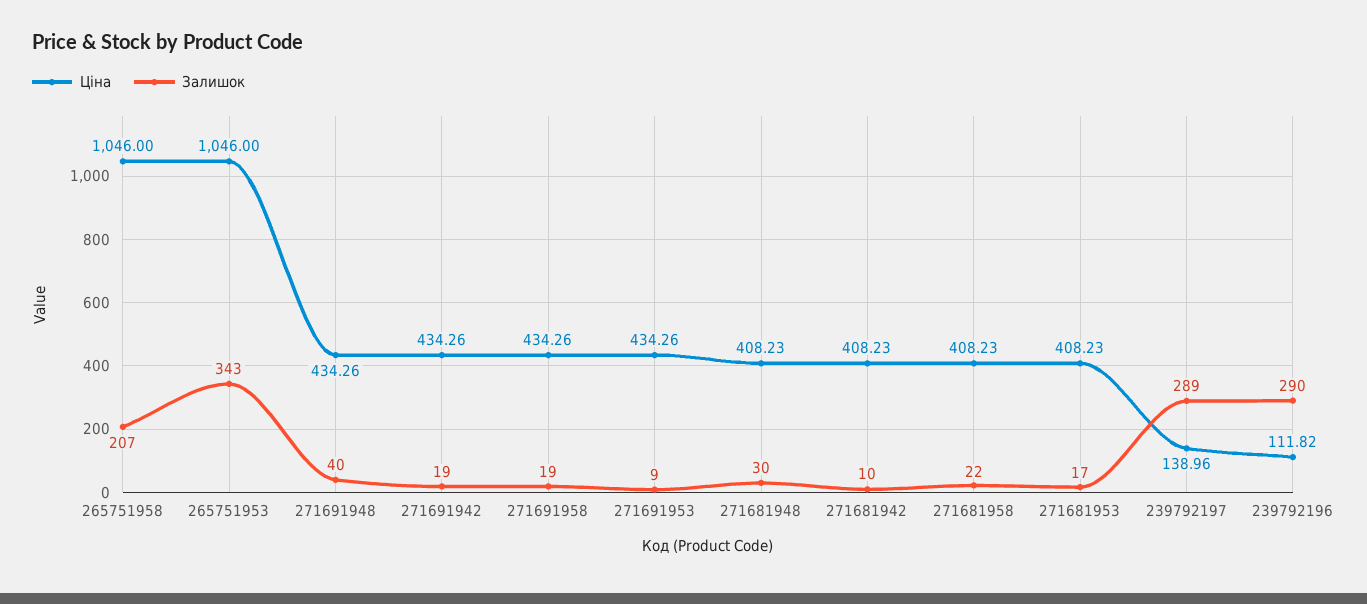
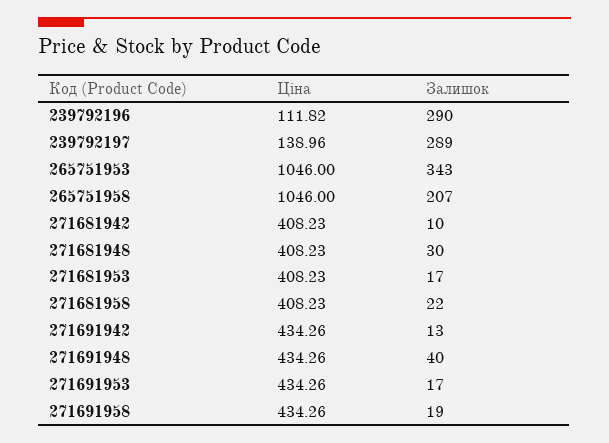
Залишок, 271691942: 19 -> 13
Залишок, 271691953: 9 -> 17

